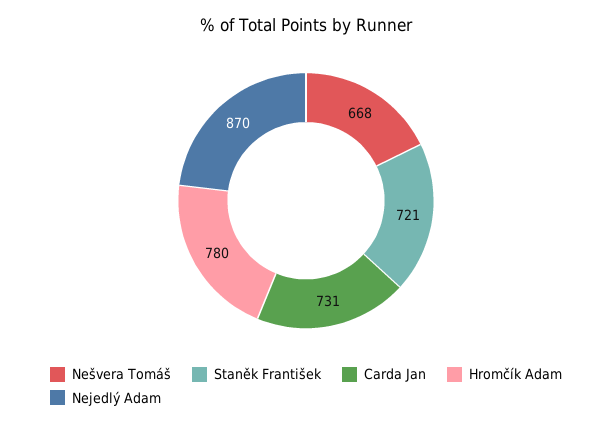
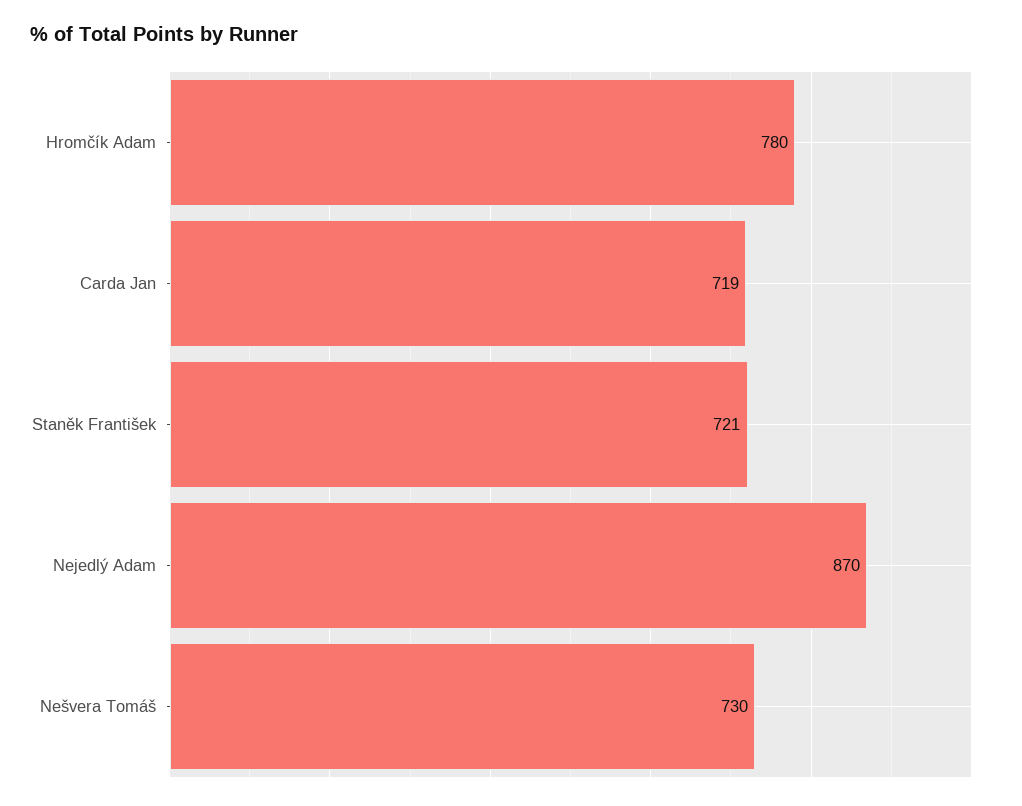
Nešvera Tomáš: 668 -> 730
Carda Jan: 731 -> 719

